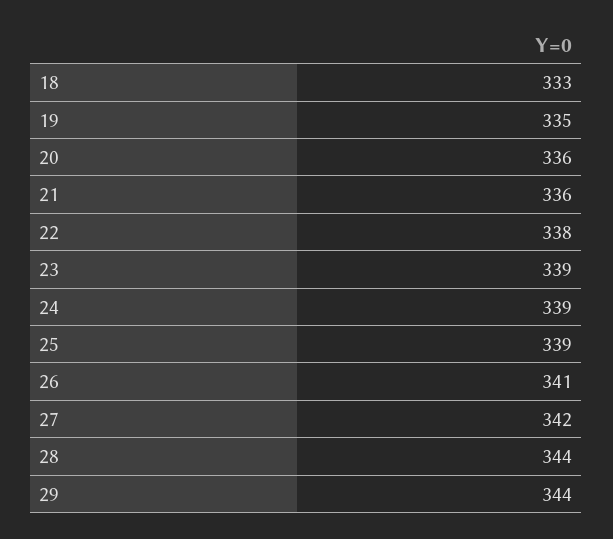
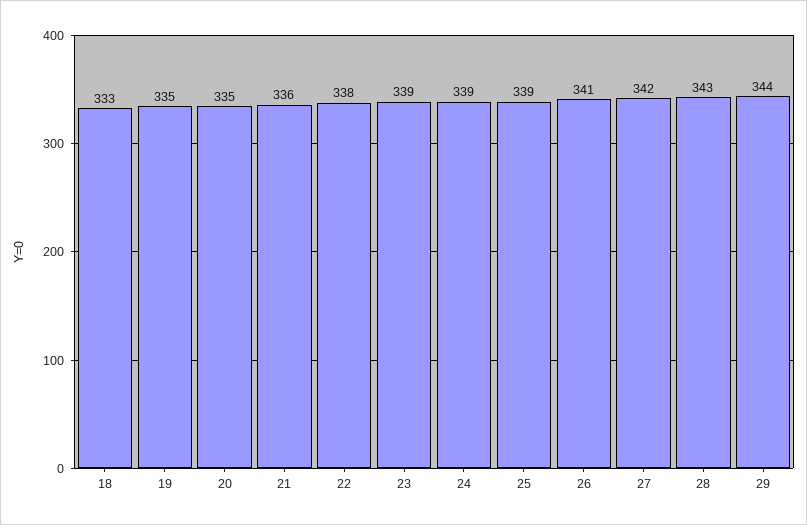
20: 336 -> 335
28: 344 -> 343

